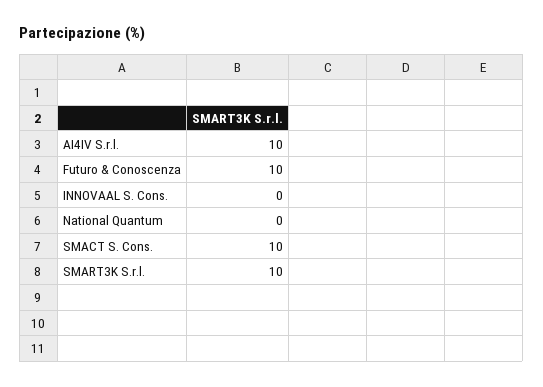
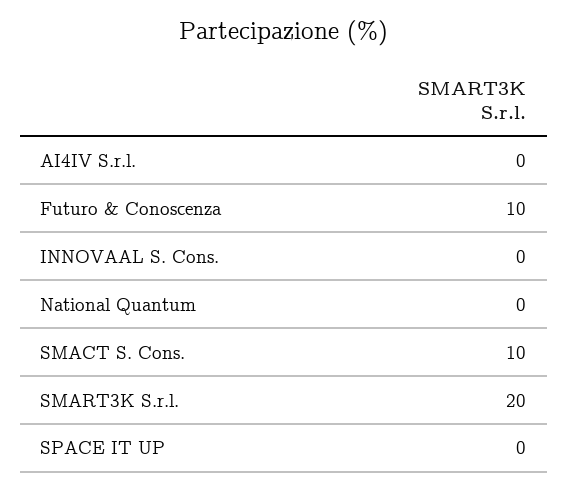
AI4IV S.r.l.: 10 -> 0
SMART3K S.r.l.: 10 -> 20
SPACE IT UP: none -> 0

